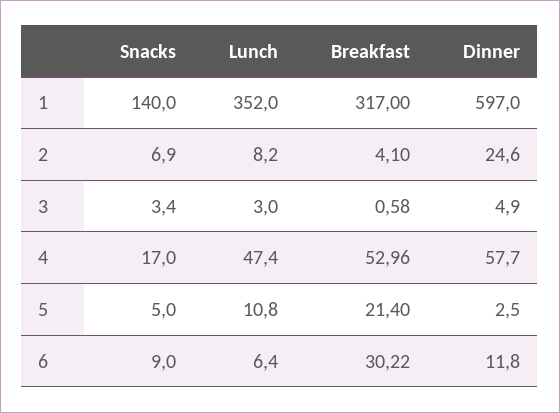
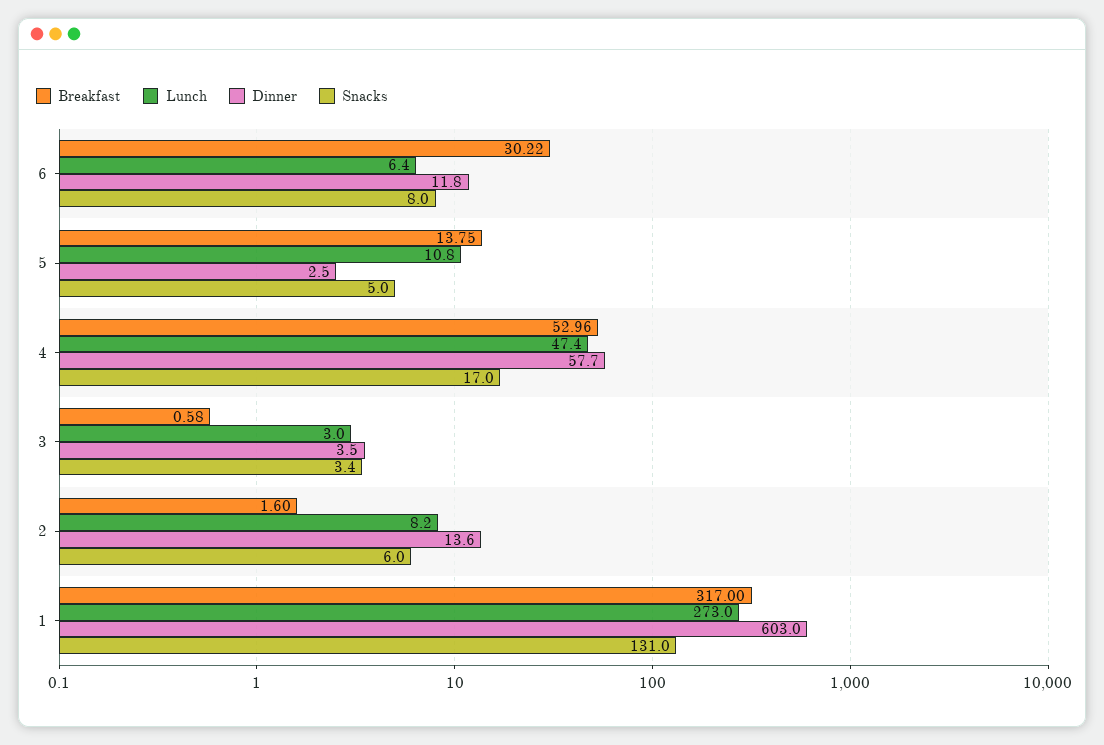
Snacks, 1: 140 -> 131
Lunch, 1: 352 -> 273
Dinner, 1: 597 -> 603
Snacks, 2: 6.9 -> 6
Breakfast, 2: 4.1 -> 1.6
Dinner, 2: 24.6 -> 13.6
Dinner, 3: 4.9 -> 3.5
Breakfast, 5: 21.4 -> 13.75
Snacks, 6: 9 -> 8

